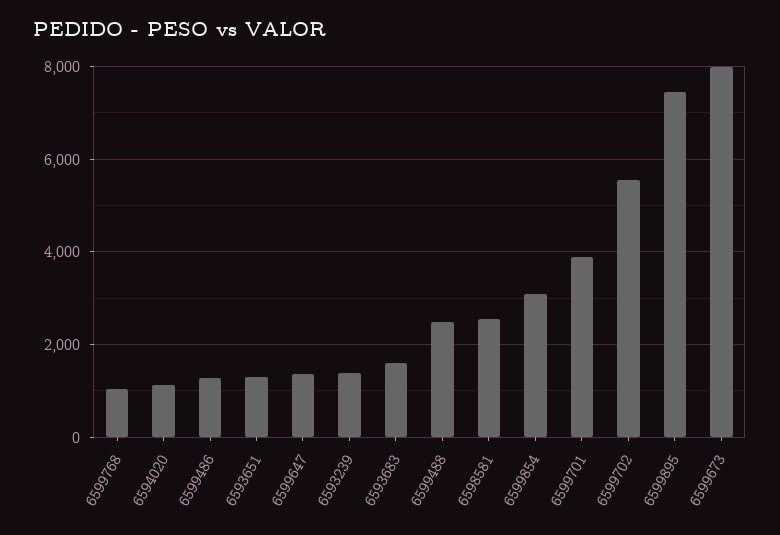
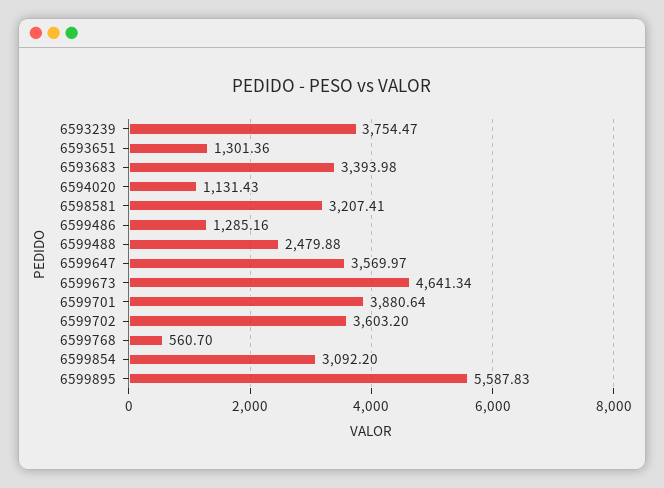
6599768: 1000 -> 560.7
6599647: 1400 -> 3569.97
6593239: 1400 -> 3754.47
6593683: 1600 -> 3393.98
6598581: 2600 -> 3207.41
6599702: 5600 -> 3603.2
6599895: 7400 -> 5587.83
6599673: 8000 -> 4641.34

